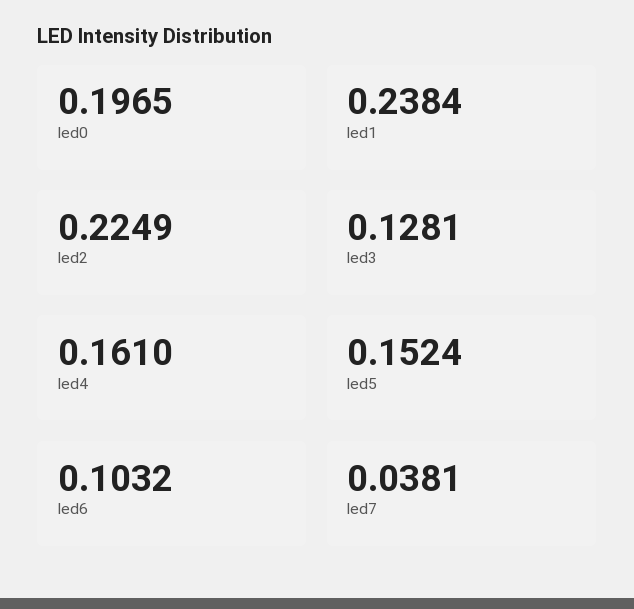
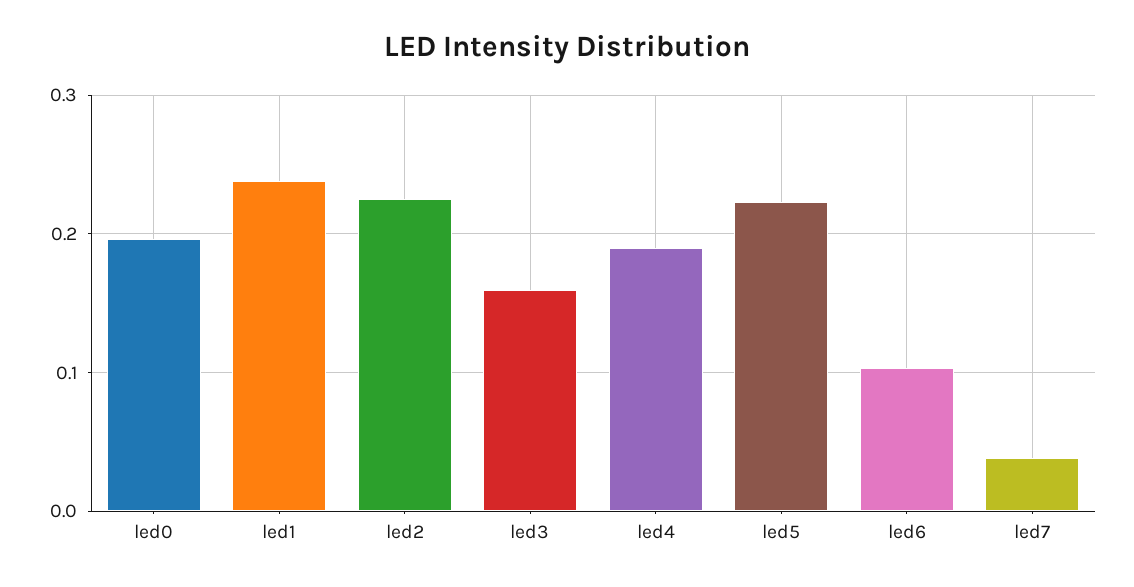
led3: 0.1281 -> 0.16
led4: 0.161 -> 0.19
led5: 0.1524 -> 0.22

